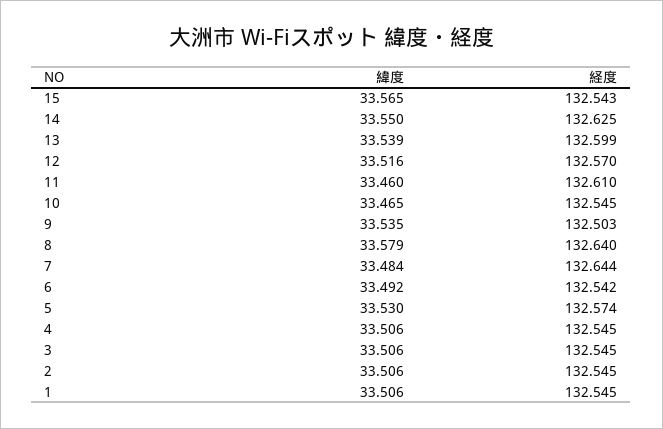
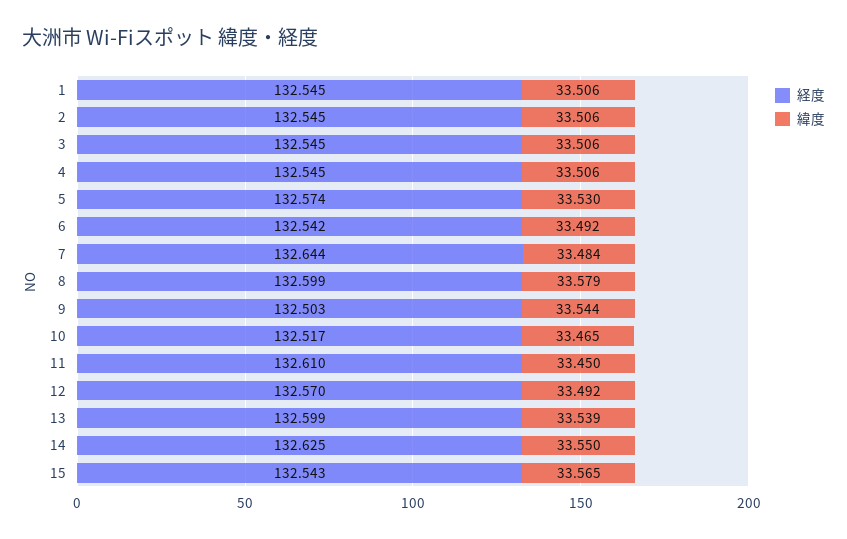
緯度, 12: 33.516 -> 33.492
緯度, 11: 33.46 -> 33.45
経度, 10: 132.545 -> 132.517
緯度, 9: 33.535 -> 33.544
経度, 8: 132.64 -> 132.599

